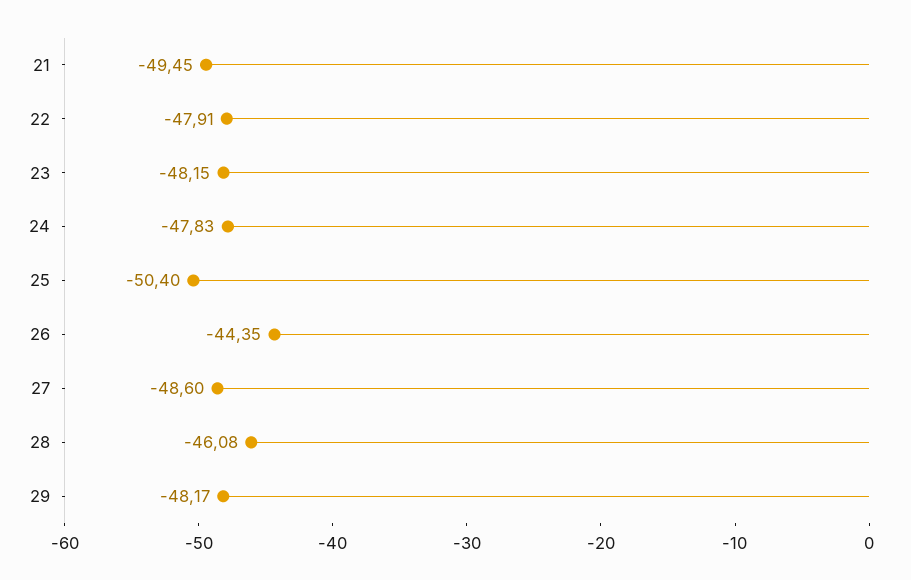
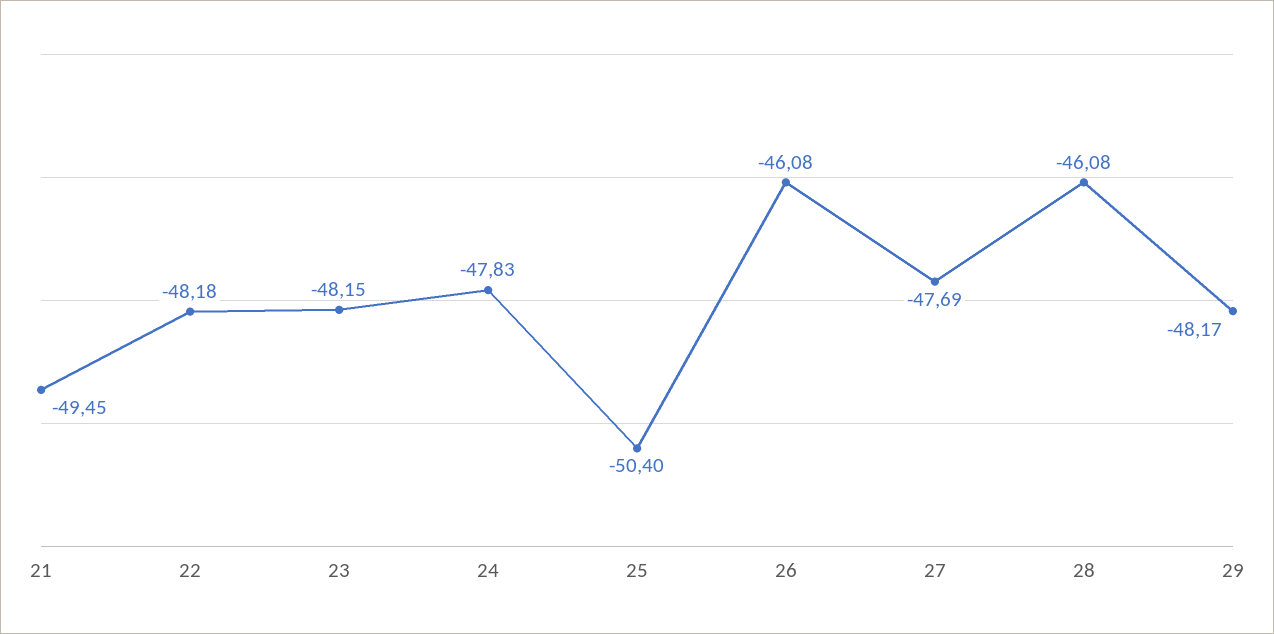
22: -47.91 -> -48.18
26: -44.35 -> -46.08
27: -48.6 -> -47.69

